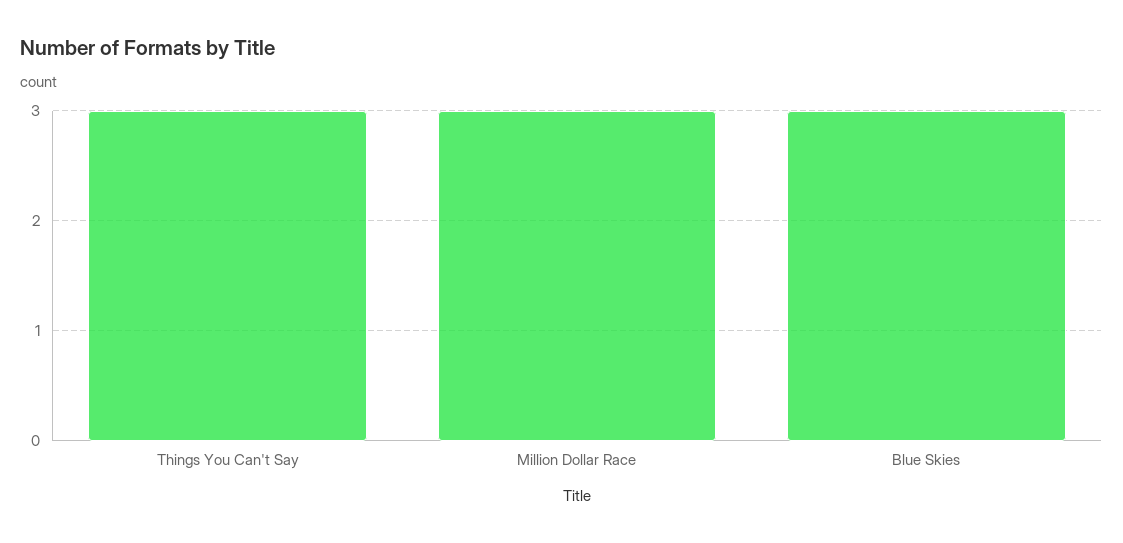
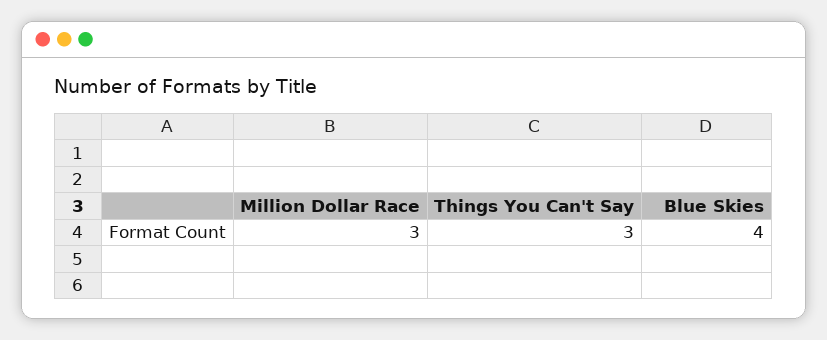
Blue Skies: 3 -> 4

